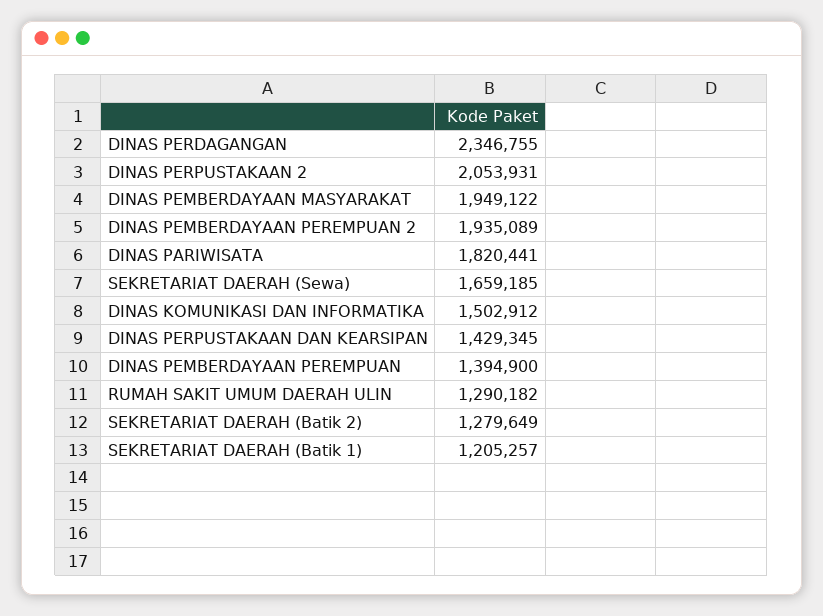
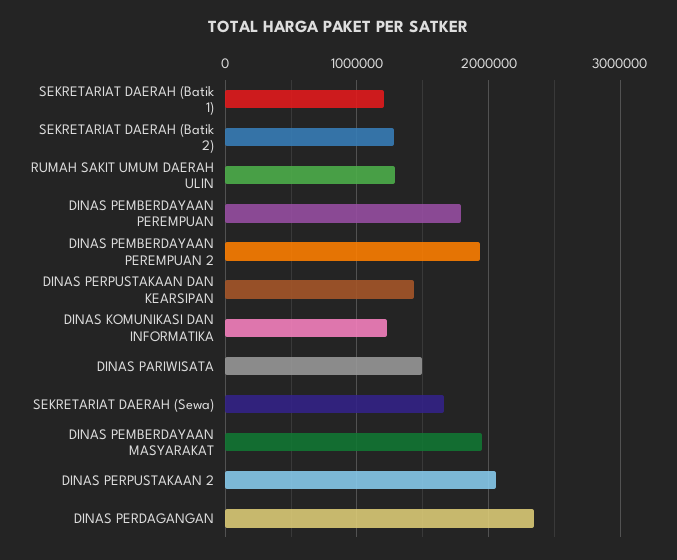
DINAS PARIWISATA: 1820441 -> 1500000
DINAS KOMUNIKASI DAN INFORMATIKA: 1502912 -> 1200000
DINAS PEMBERDAYAAN PEREMPUAN: 1394900 -> 1800000

